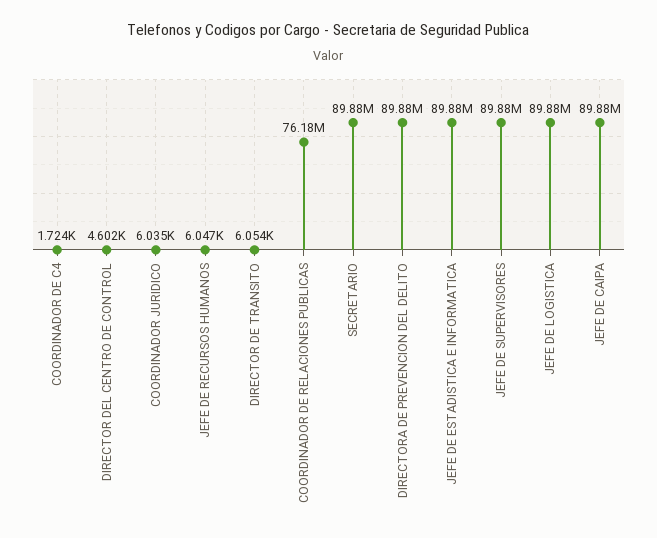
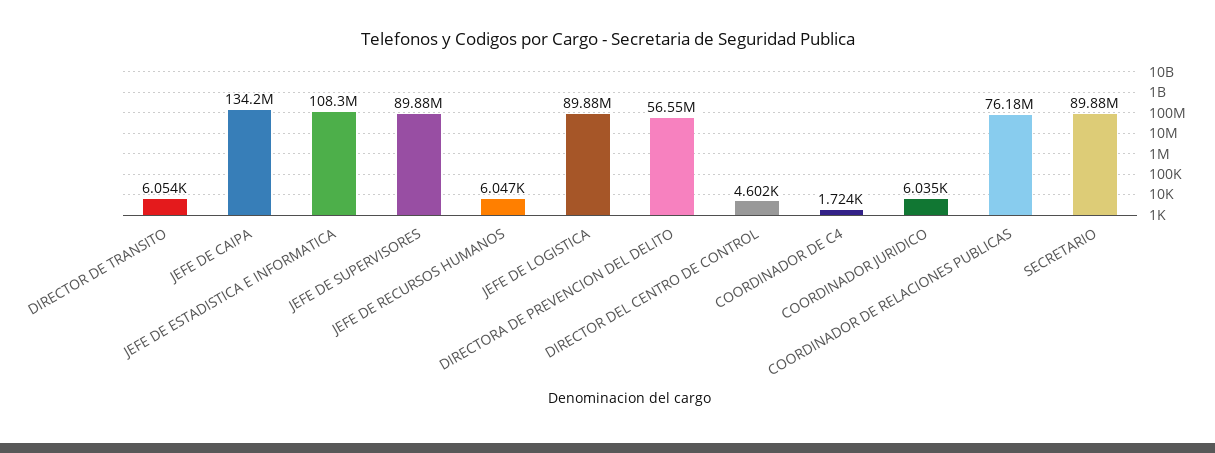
DIRECTORA DE PREVENCION DEL DELITO: 89880000 -> 56550000
JEFE DE ESTADISTICA E INFORMATICA: 89880000 -> 108300000
JEFE DE CAIPA: 89880000 -> 134200000

